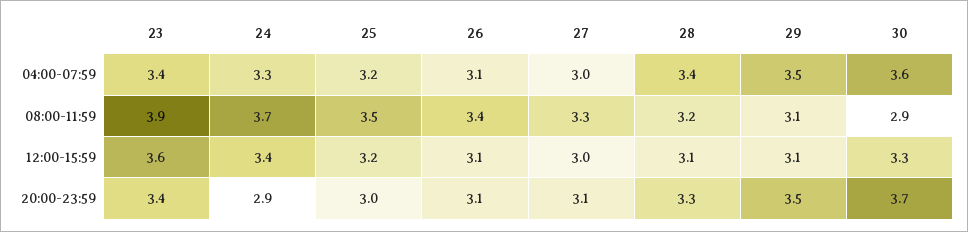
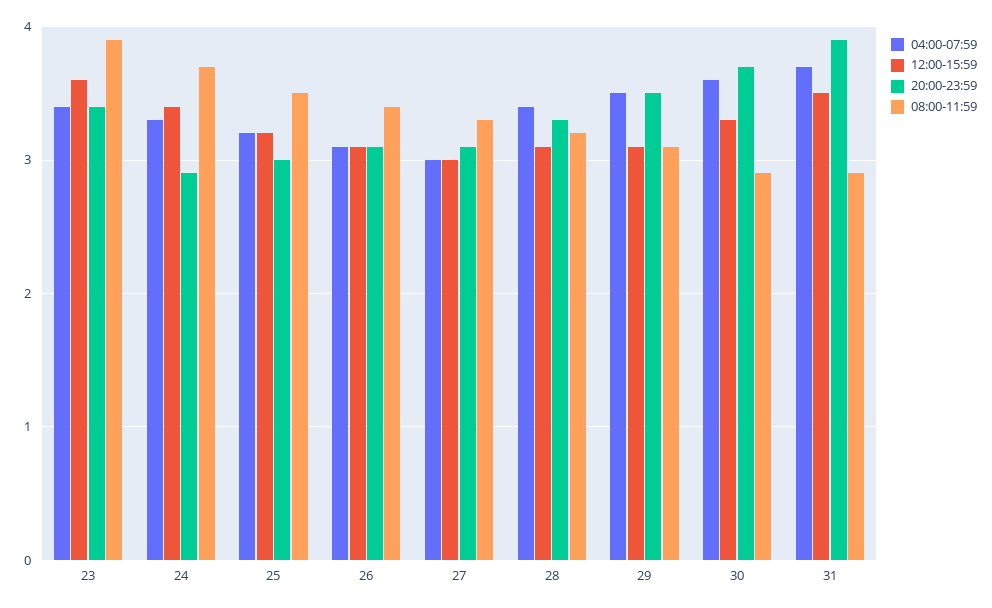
04:00-07:59, 31: none -> 3.7
12:00-15:59, 31: none -> 3.5
20:00-23:59, 31: none -> 3.9
08:00-11:59, 31: none -> 2.9

